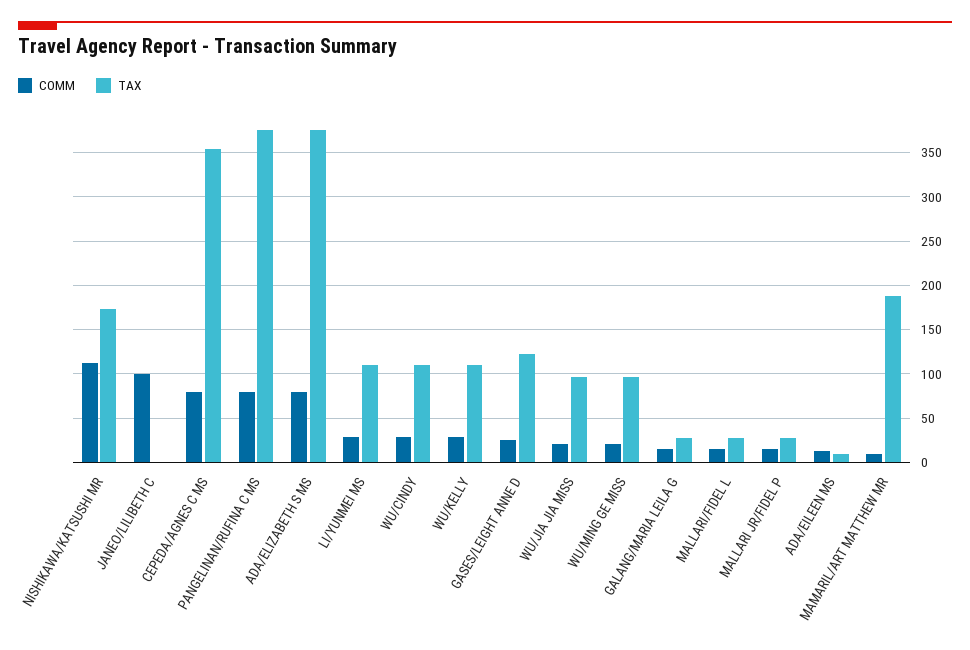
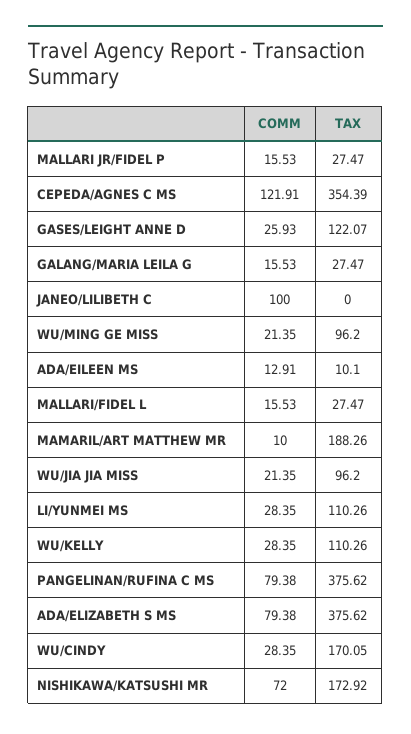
COMM, NISHIKAWA/KATSUSHI MR: 110 -> 72
COMM, CEPEDA/AGNES C MS: 80 -> 121.91
TAX, WU/CINDY: 110 -> 170.05

